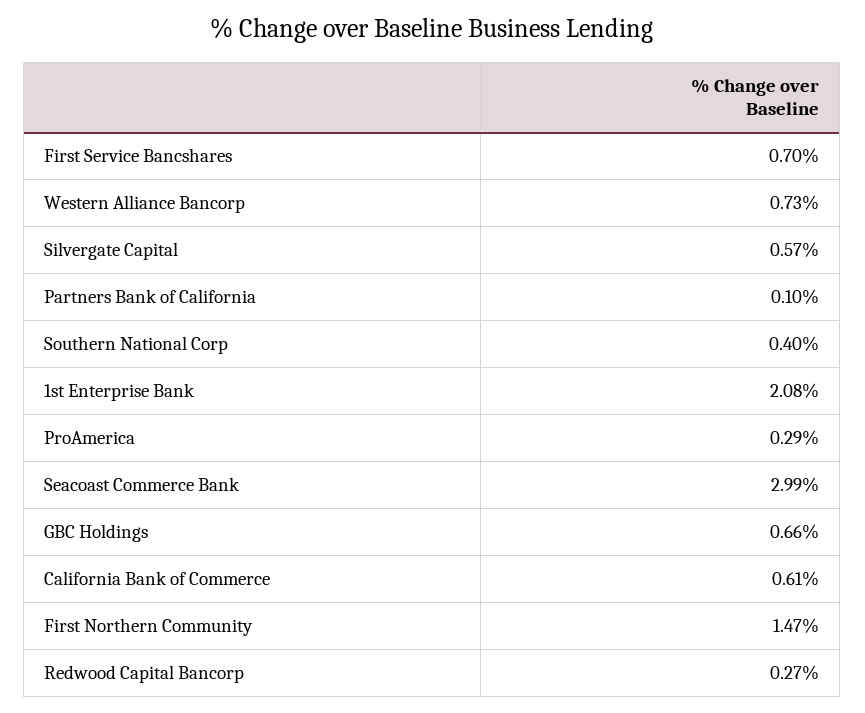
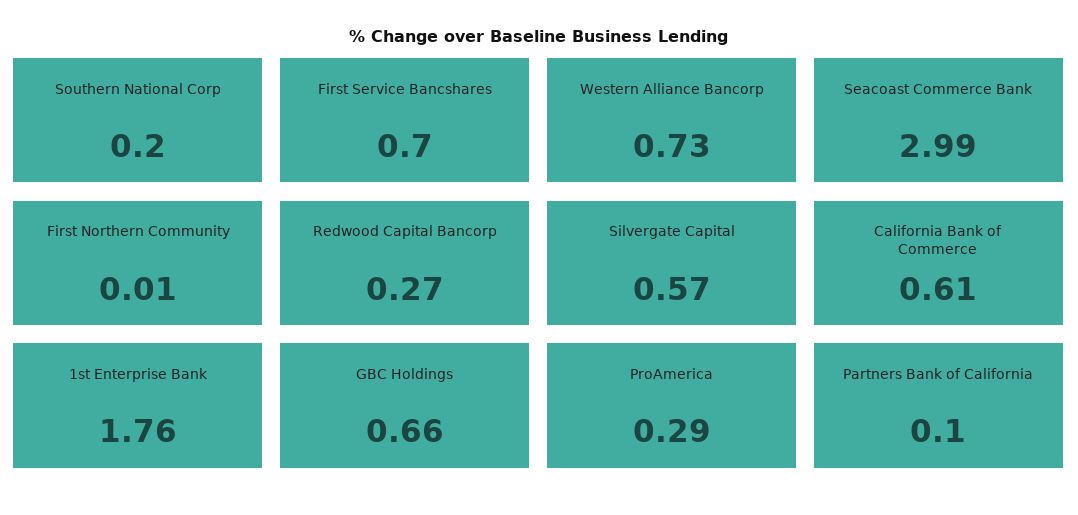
Southern National Corp: 0.4 -> 0.2
1st Enterprise Bank: 2.08 -> 1.76
First Northern Community: 1.47 -> 0.01

